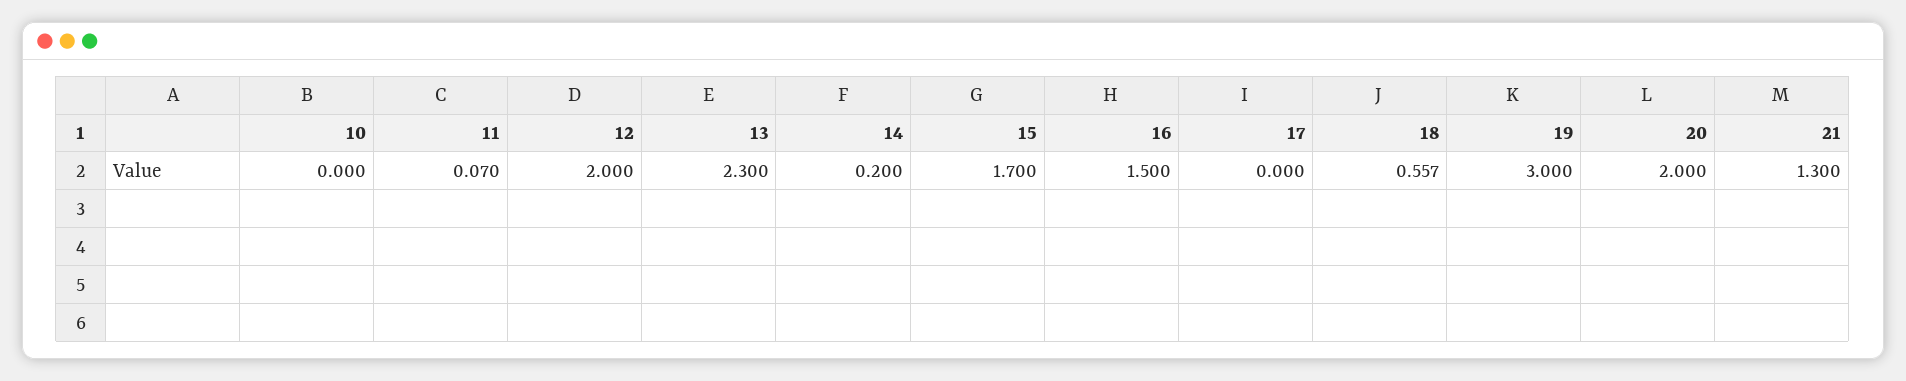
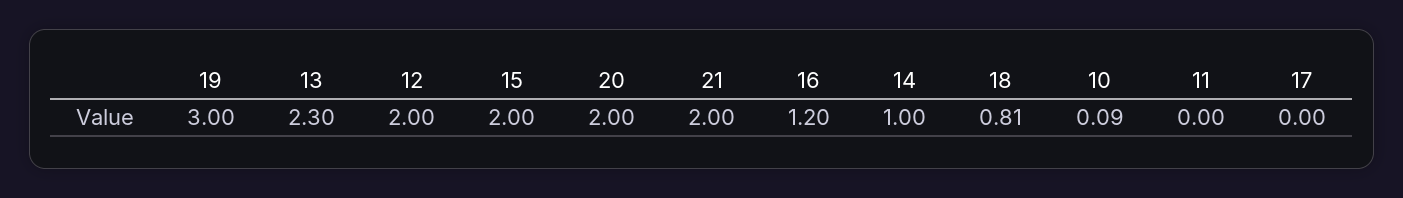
10: 0 -> 0.09
11: 0.07 -> 0
14: 0.2 -> 1
15: 1.7 -> 2
16: 1.5 -> 1.2
18: 0.557 -> 0.81
21: 1.3 -> 2

